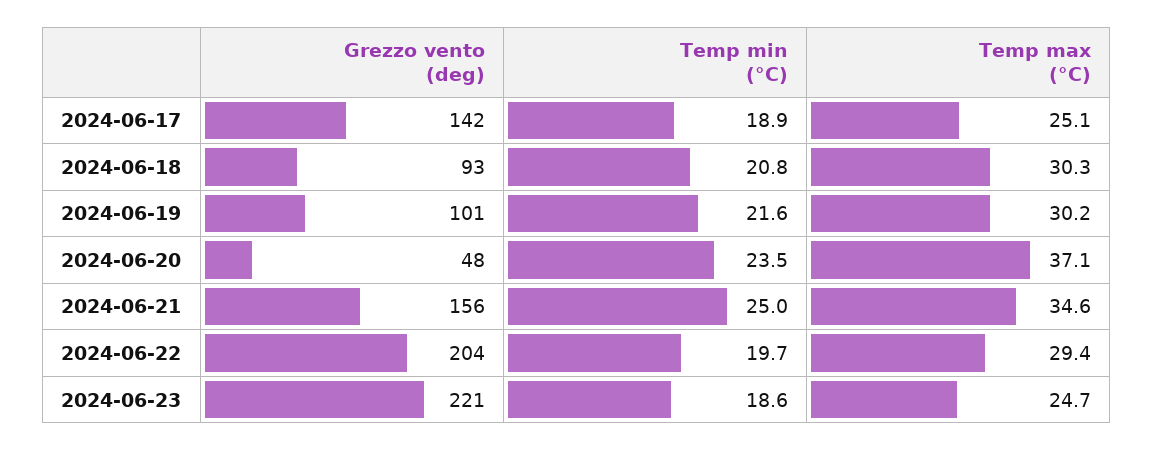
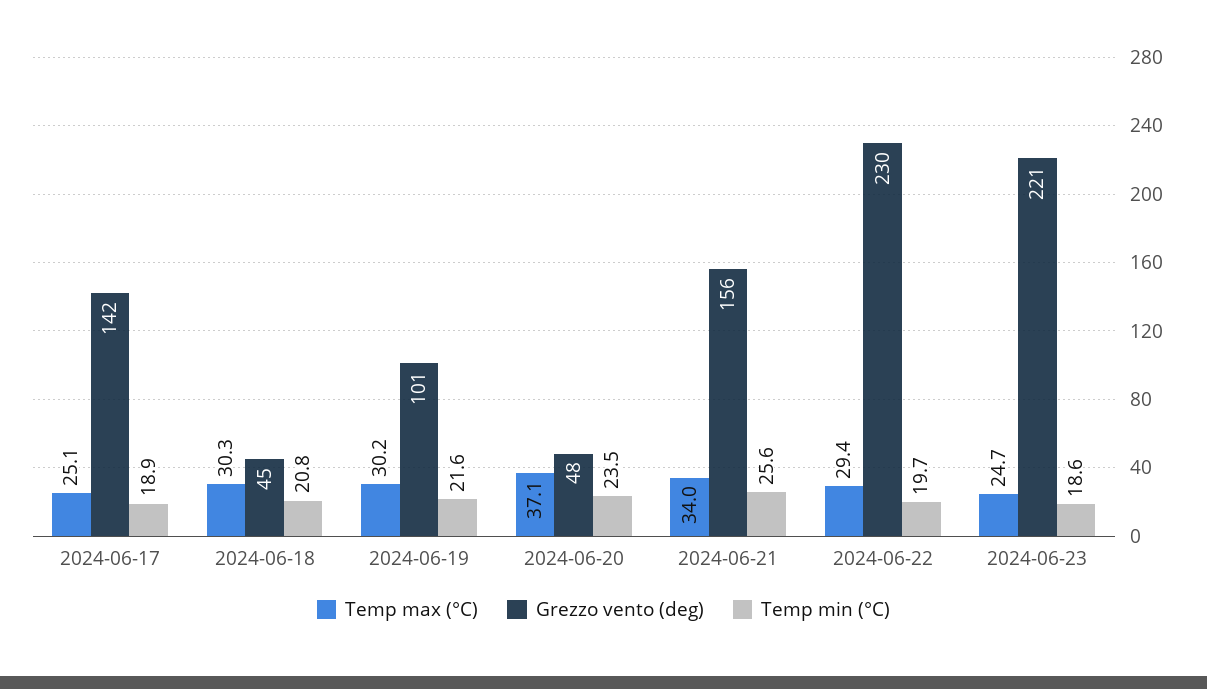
Grezzo vento (deg), 2024-06-18: 93 -> 45
Temp min (°C), 2024-06-21: 25 -> 25.6
Temp max (°C), 2024-06-21: 34.6 -> 34
Grezzo vento (deg), 2024-06-22: 204 -> 230

